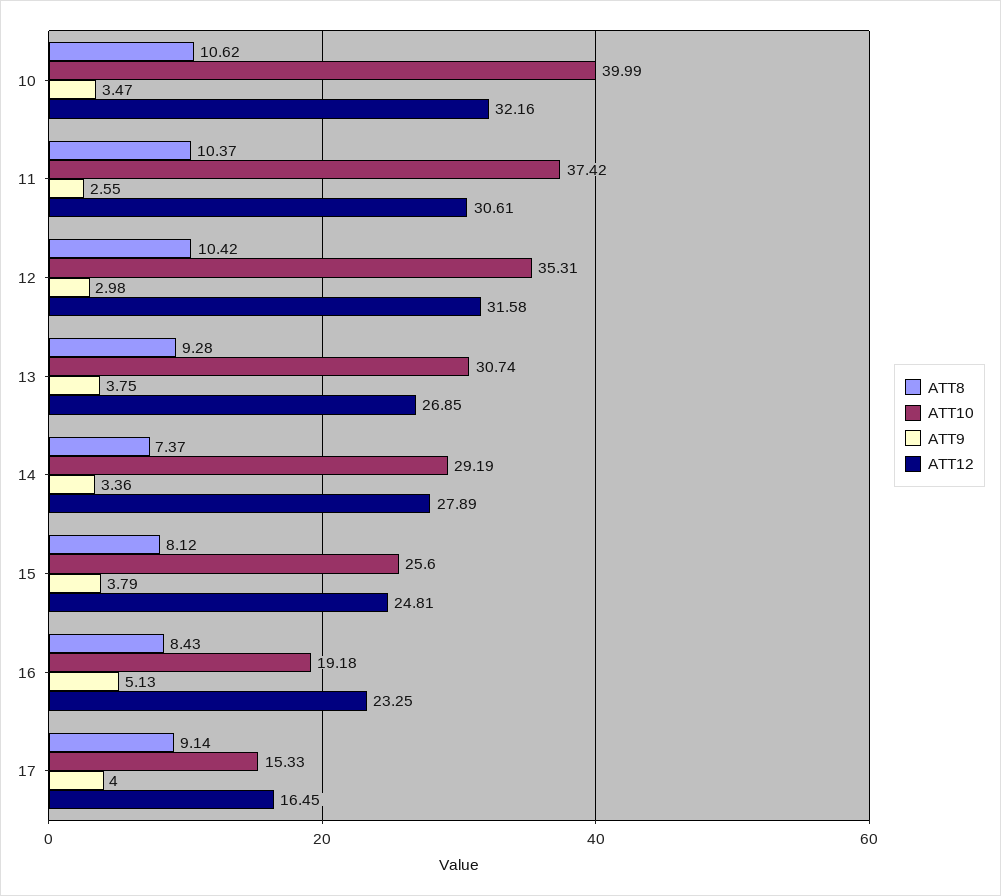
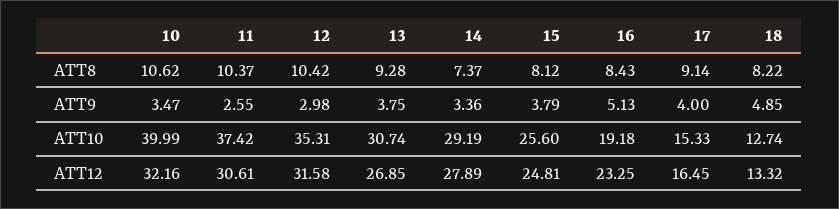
ATT8, 18: none -> 8.22
ATT9, 18: none -> 4.85
ATT10, 18: none -> 12.74
ATT12, 18: none -> 13.32

